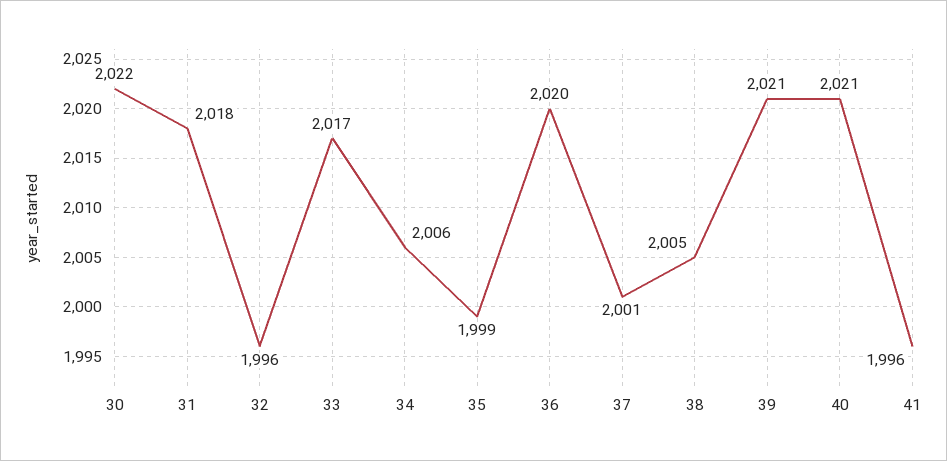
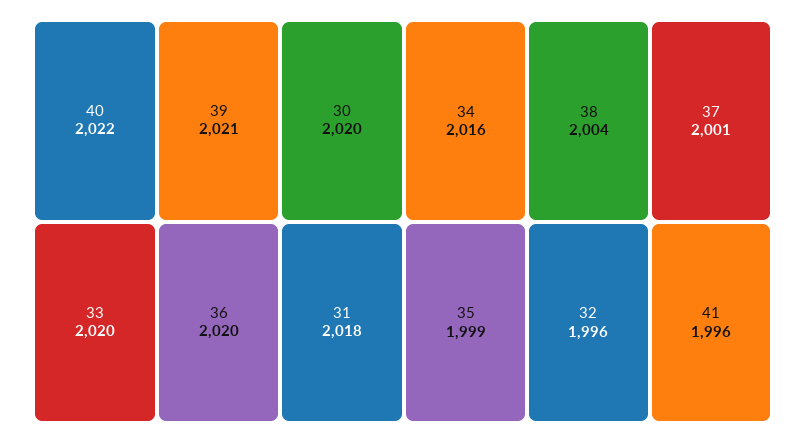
30: 2022 -> 2020
33: 2017 -> 2020
34: 2006 -> 2016
38: 2005 -> 2004
40: 2021 -> 2022

